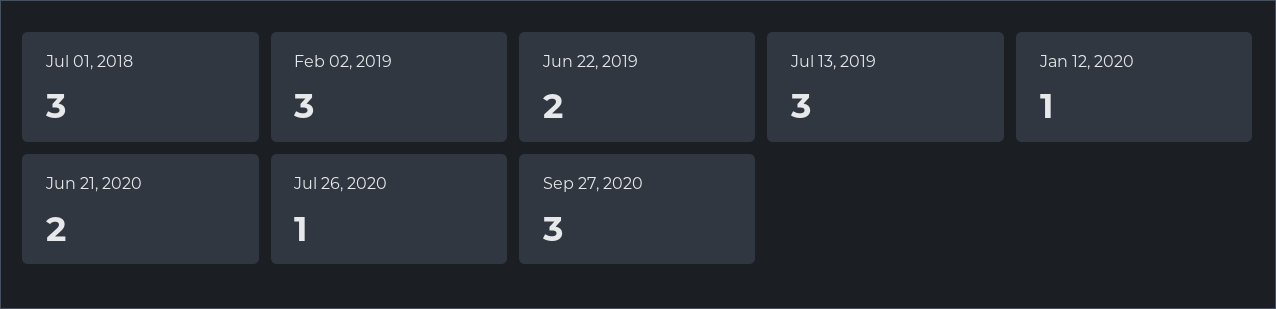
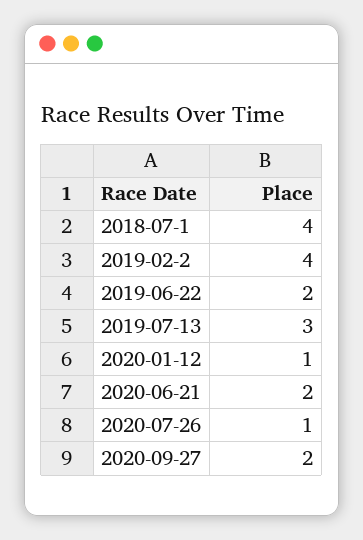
Jul 01, 2018: 3 -> 4
Feb 02, 2019: 3 -> 4
Sep 27, 2020: 3 -> 2

